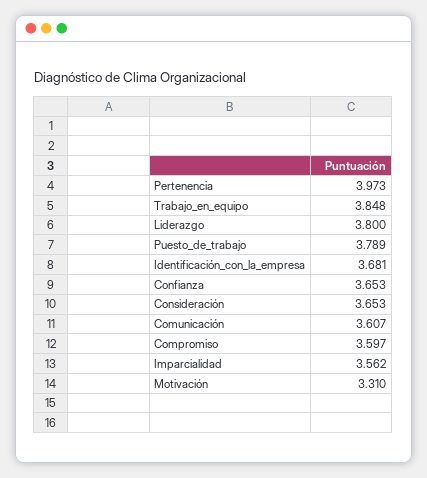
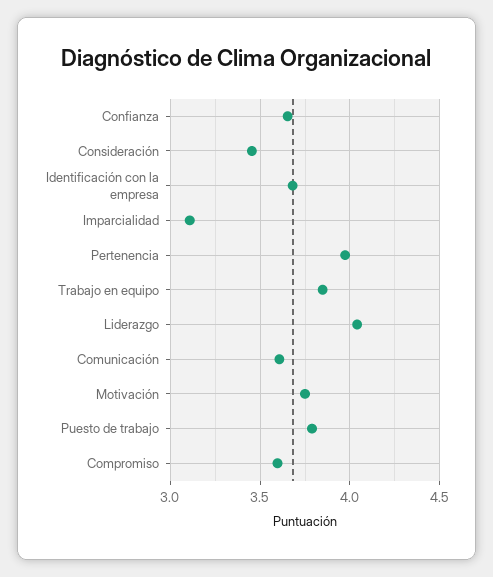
Liderazgo: 3.8 -> 4.05
Consideración: 3.653 -> 3.45
Imparcialidad: 3.562 -> 3.1
Motivación: 3.31 -> 3.75

